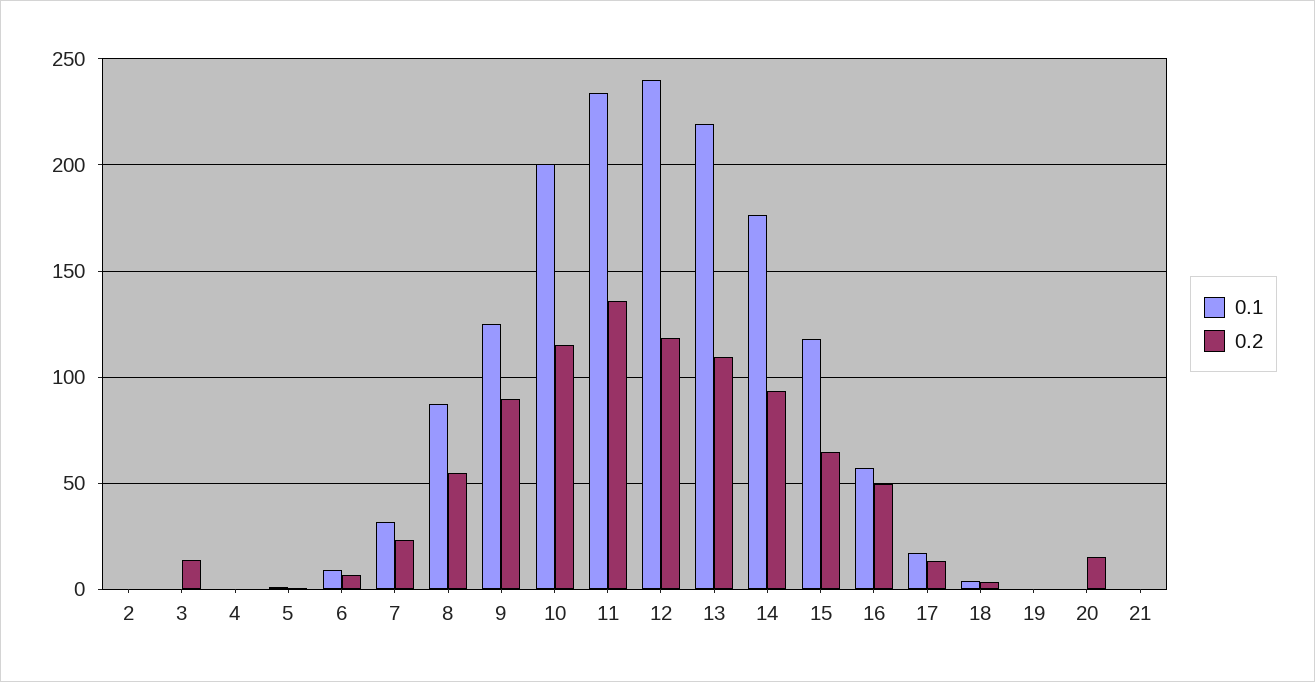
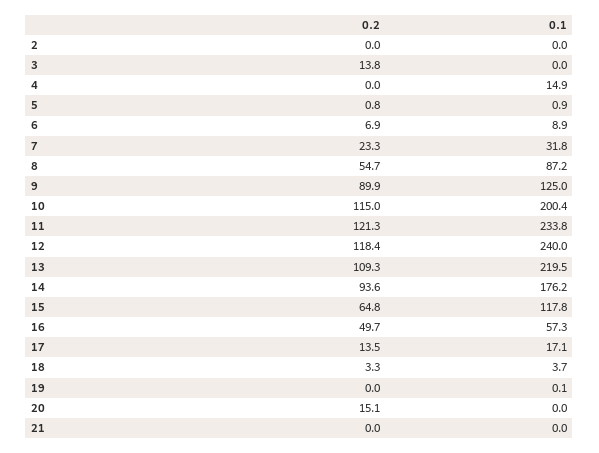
0.1, 4: 0 -> 14.9
0.2, 11: 135 -> 121.3

